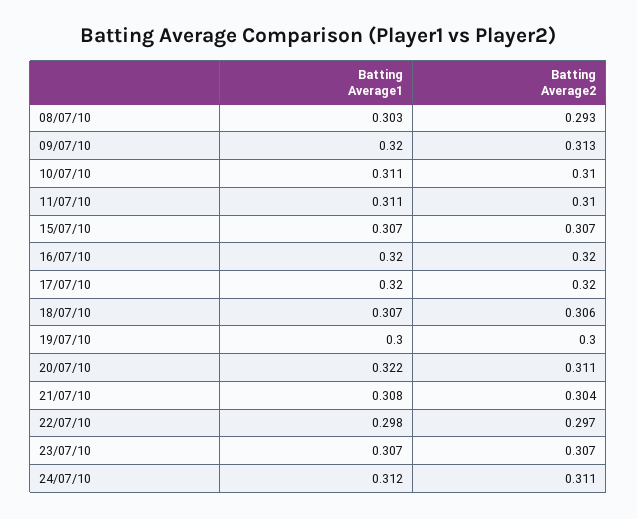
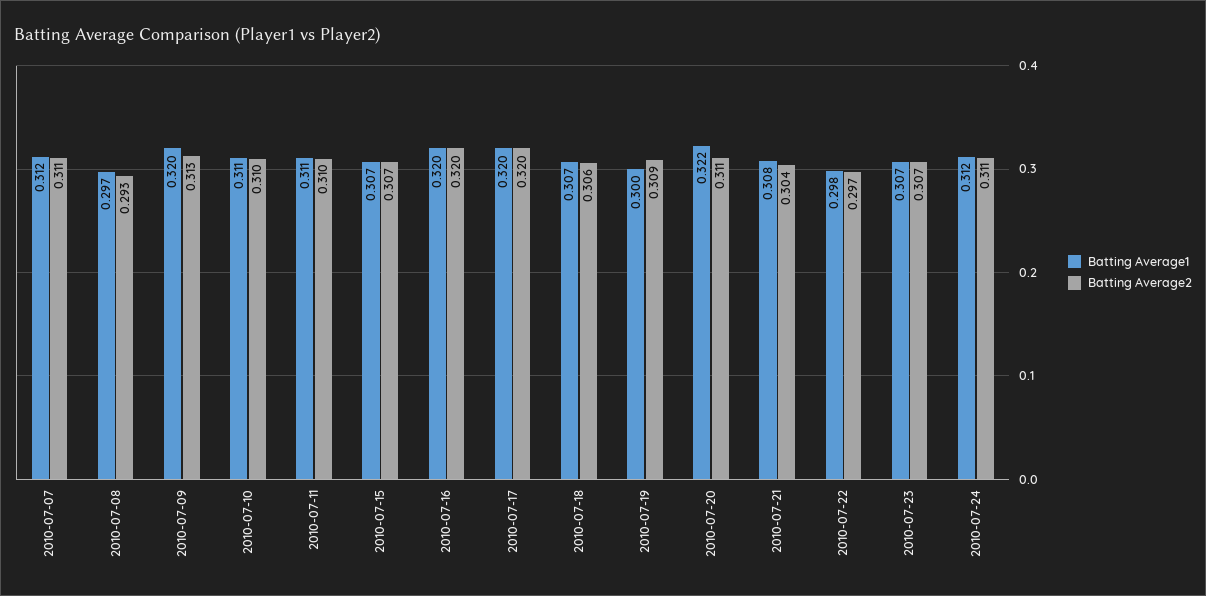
Batting Average1, 08/07/10: 0.303 -> 0.297
Batting Average2, 19/07/10: 0.3 -> 0.309
Batting Average1, 2010-07-07: none -> 0.312
Batting Average2, 2010-07-07: none -> 0.311

